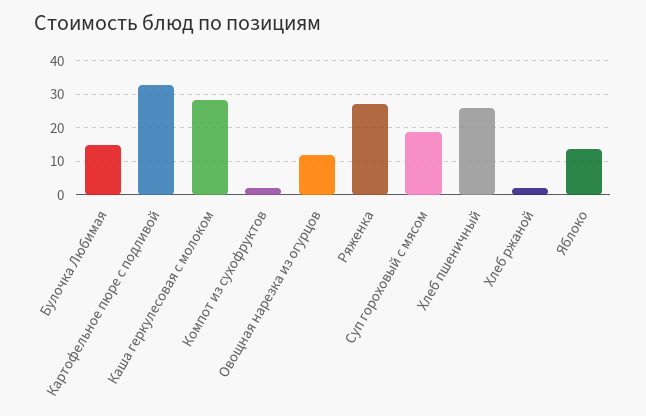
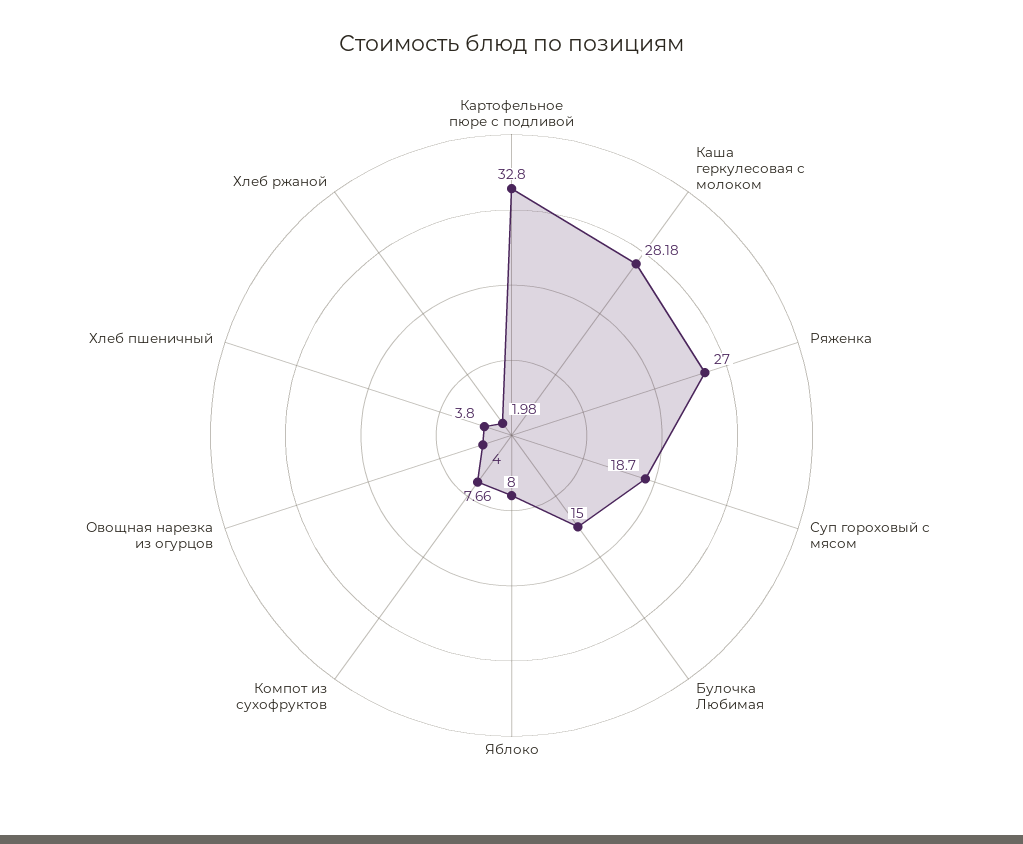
Компот из сухофруктов: 2 -> 7.66
Овощная нарезка из огурцов: 12 -> 4
Хлеб пшеничный: 26 -> 3.8
Яблоко: 14 -> 8

